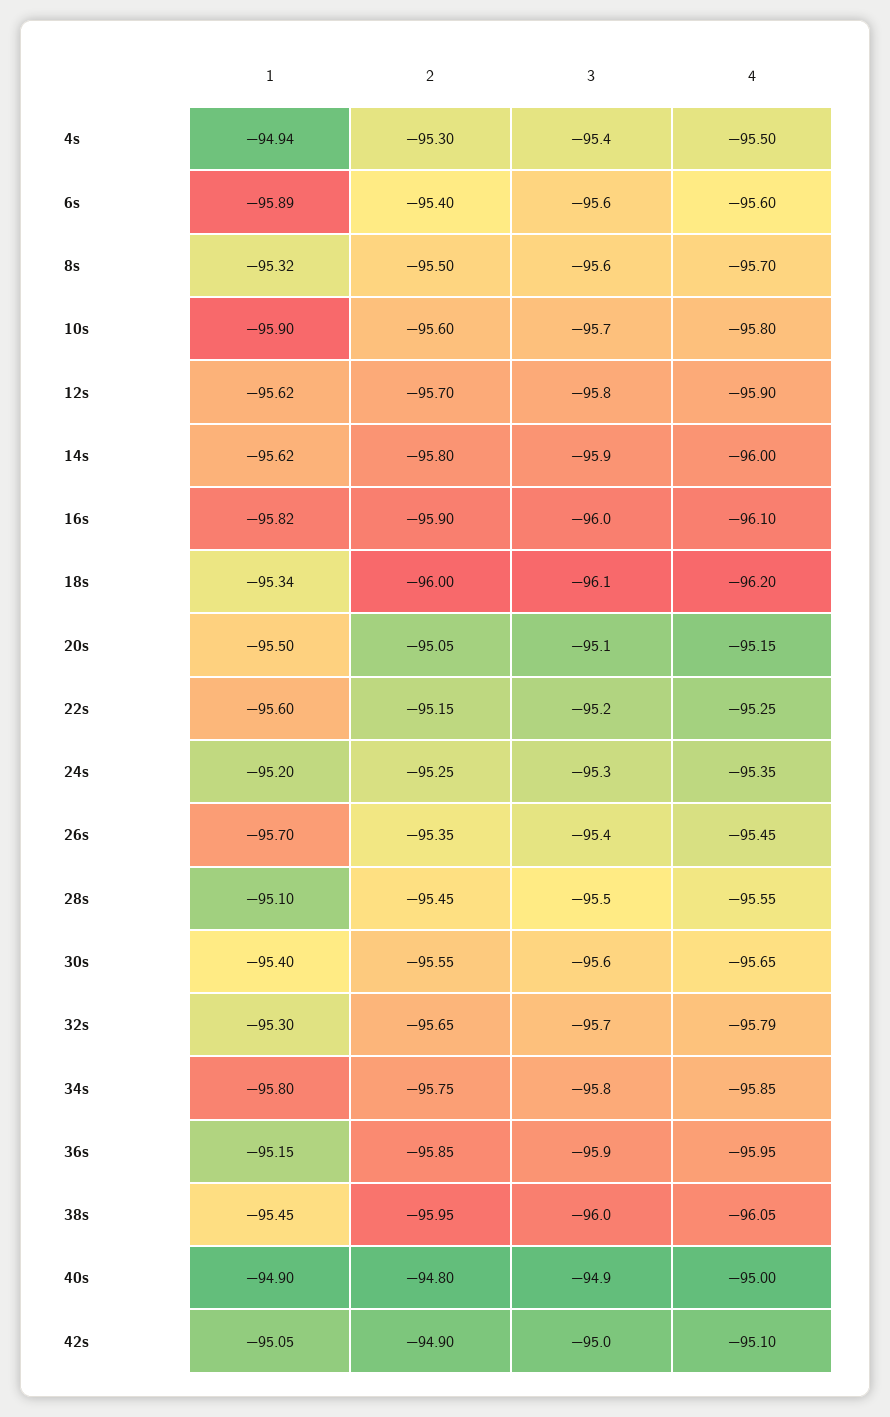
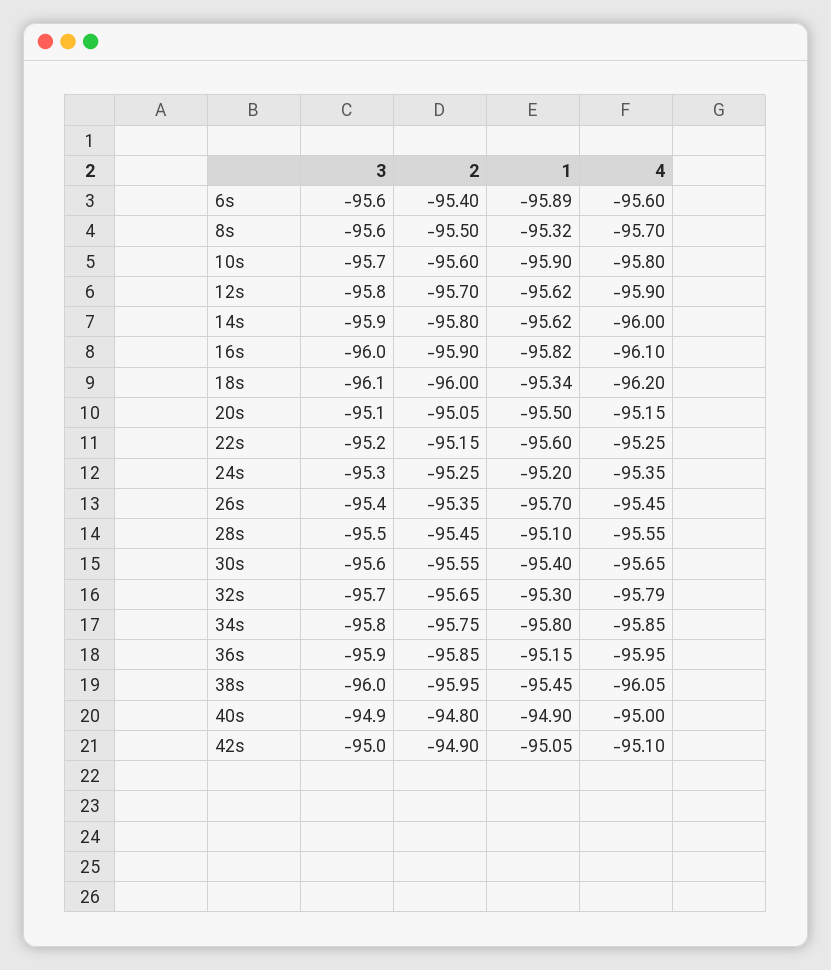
1, 4s: -94.94 -> none
2, 4s: -95.3 -> none
3, 4s: -95.4 -> none
4, 4s: -95.5 -> none

